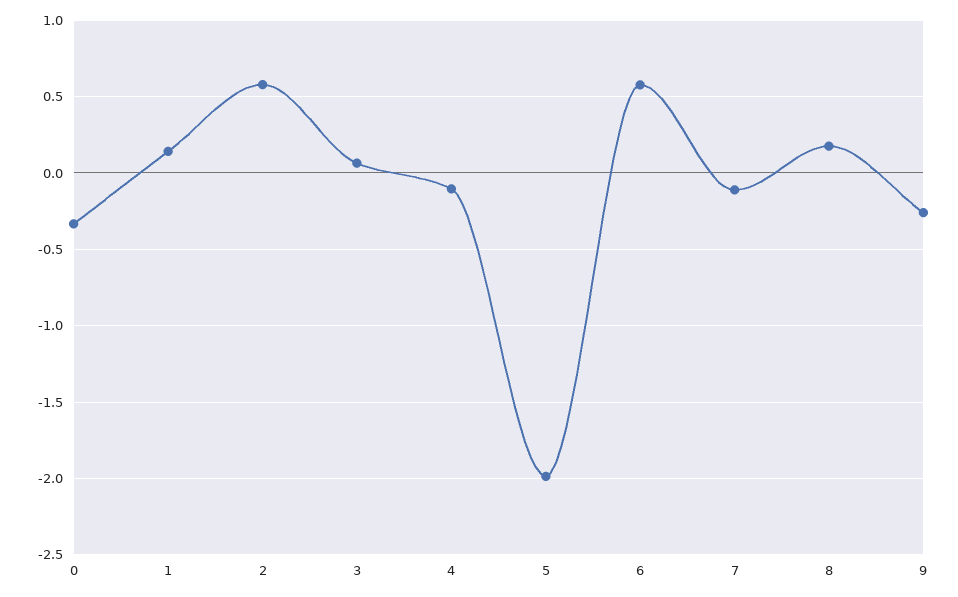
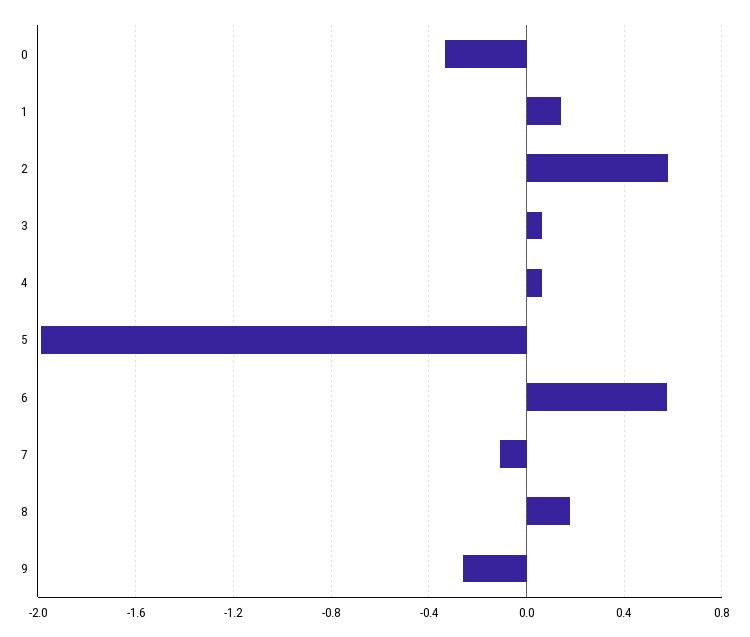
4: -0.1 -> 0.05

